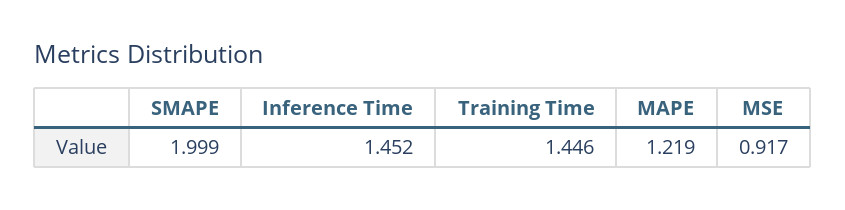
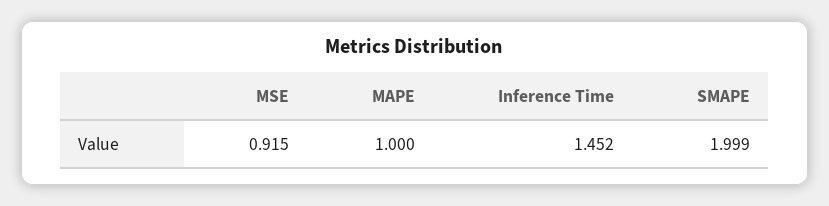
Training Time: 1.446 -> none
MAPE: 1.219 -> 1
MSE: 0.917 -> 0.915

